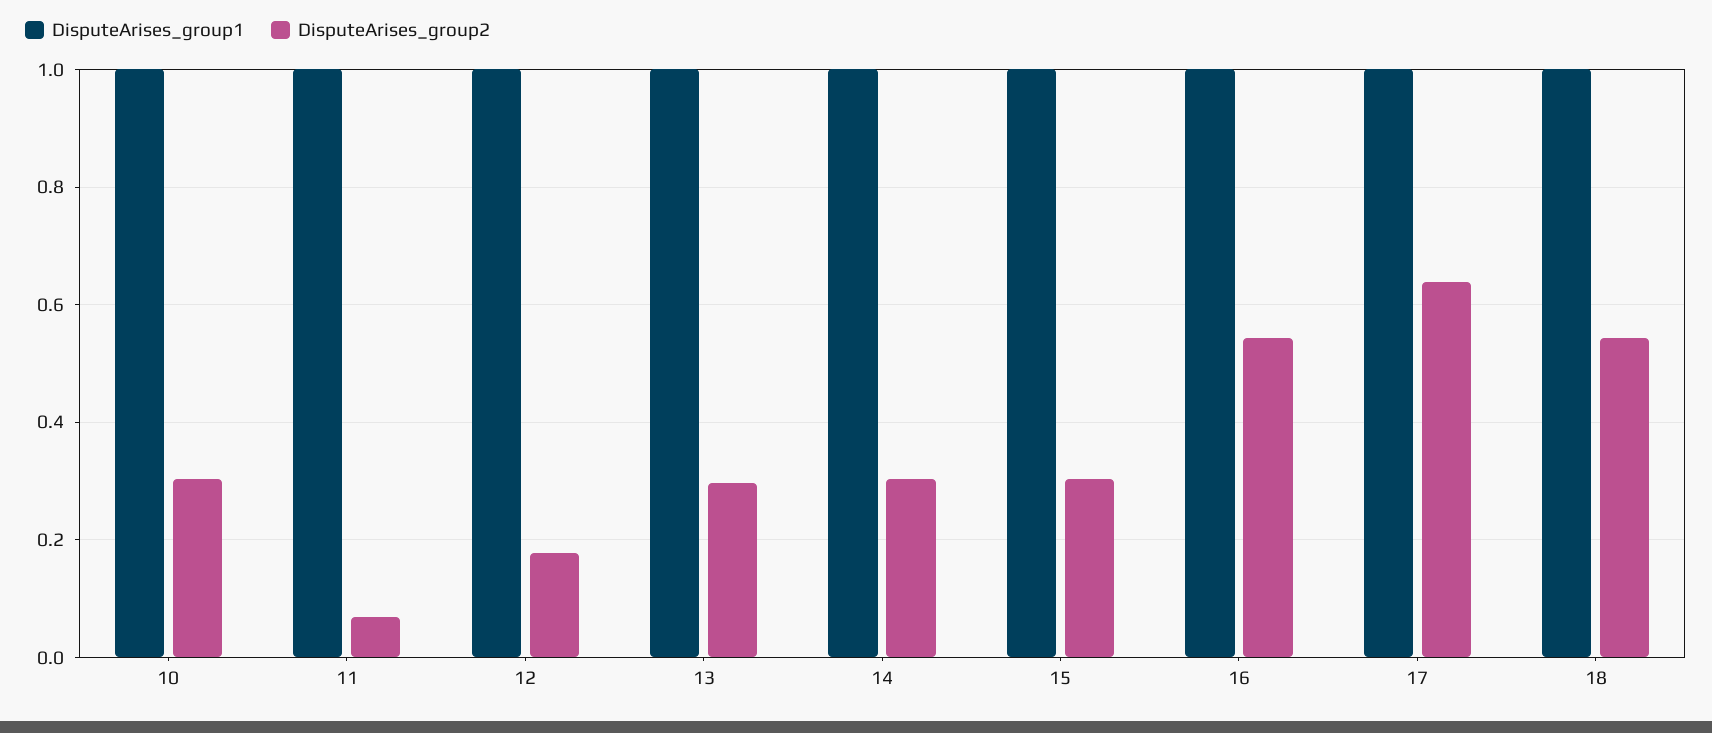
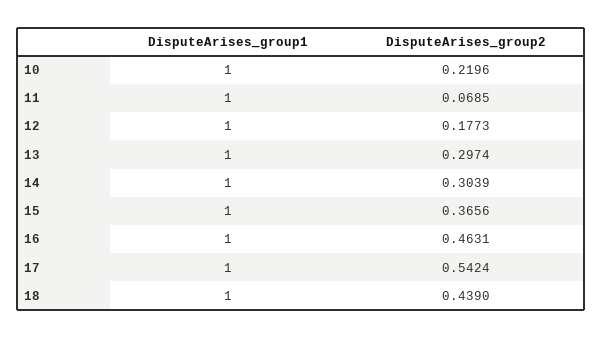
DisputeArises_group2, 10: 0.3 -> 0.2196
DisputeArises_group2, 15: 0.3 -> 0.3656
DisputeArises_group2, 16: 0.54 -> 0.4631
DisputeArises_group2, 17: 0.64 -> 0.5424
DisputeArises_group2, 18: 0.54 -> 0.439

